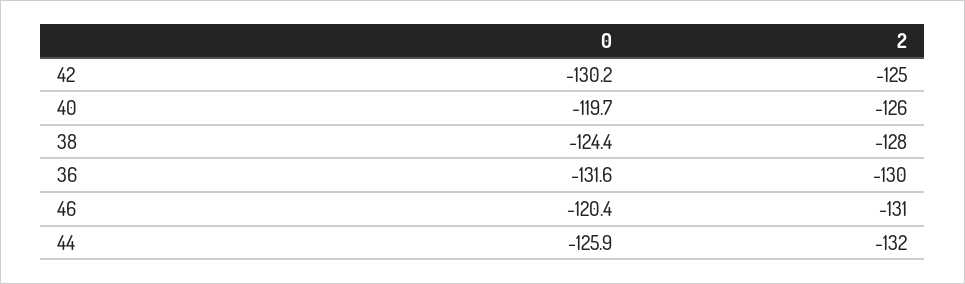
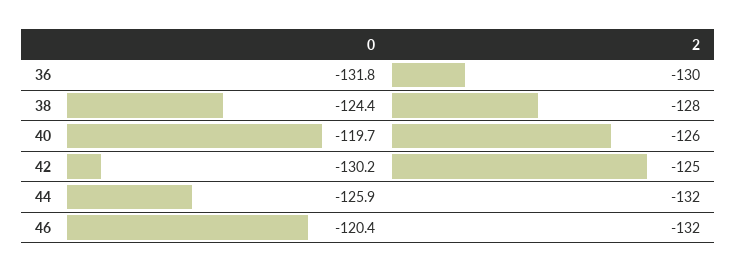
0, 36: -131.6 -> -131.8
2, 46: -131 -> -132

